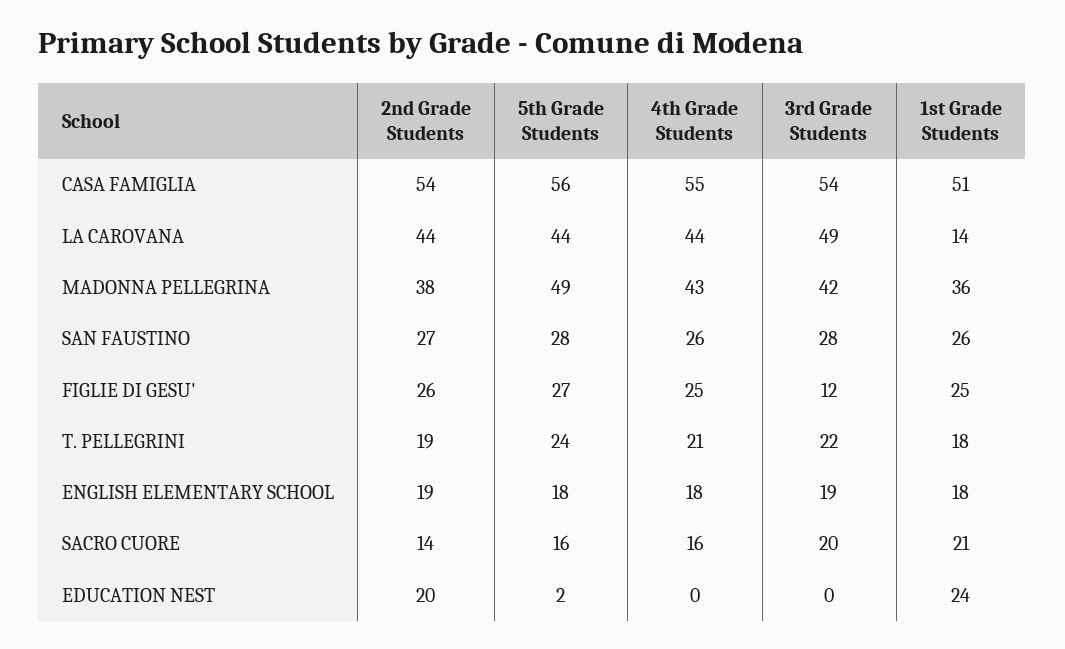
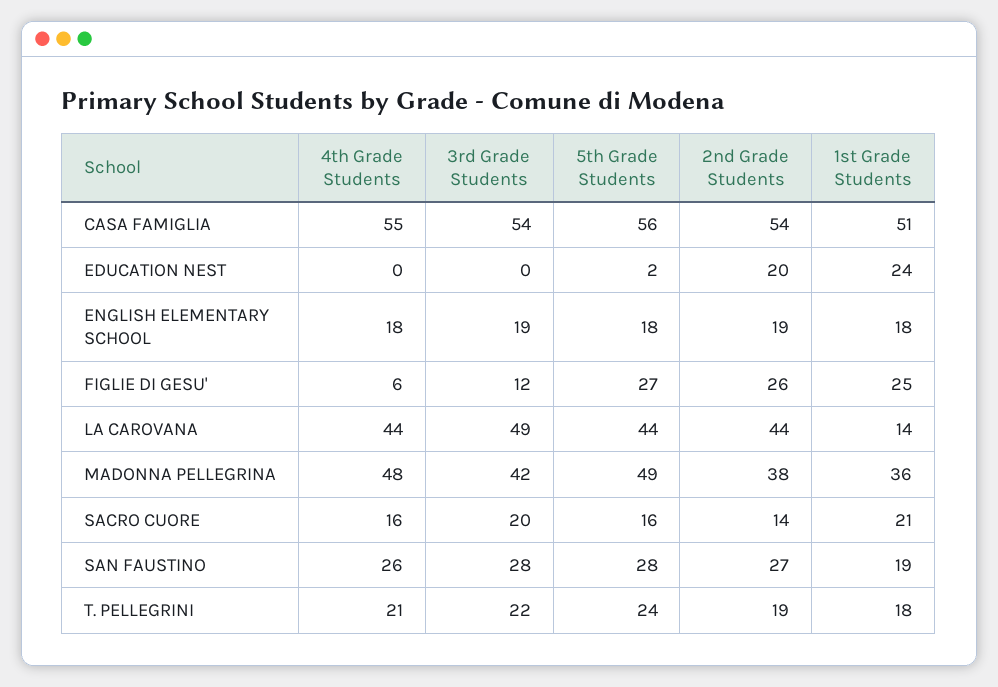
4th Grade Students, MADONNA PELLEGRINA: 43 -> 48
1st Grade Students, SAN FAUSTINO: 26 -> 19
4th Grade Students, FIGLIE DI GESU': 25 -> 6

